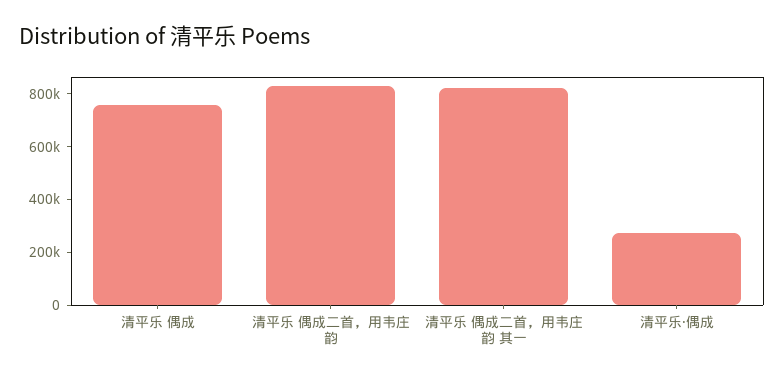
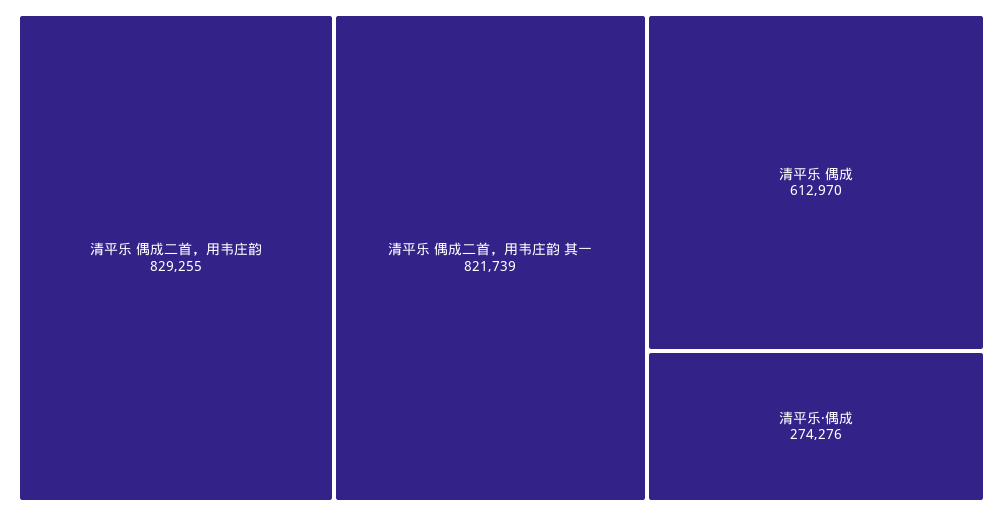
清平乐 偶成: 750000 -> 612970

